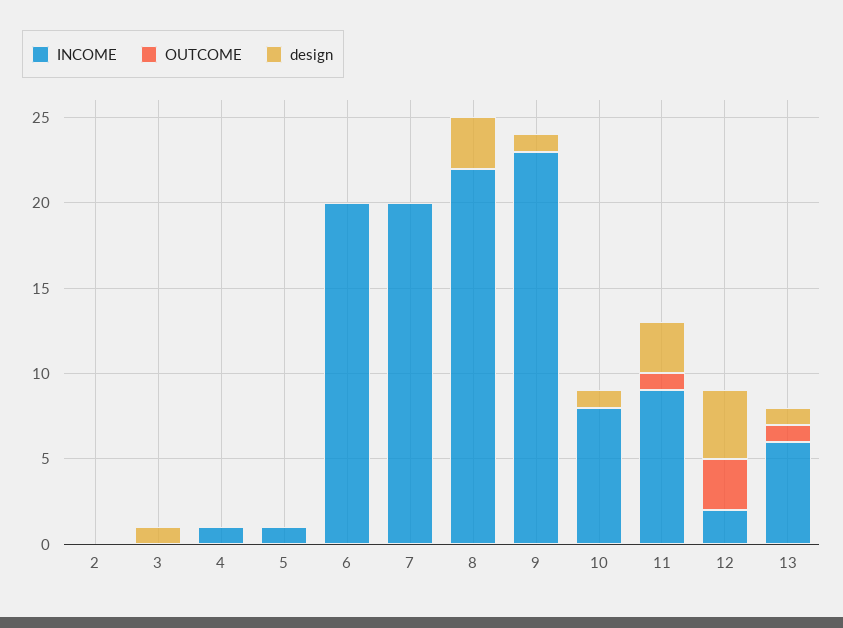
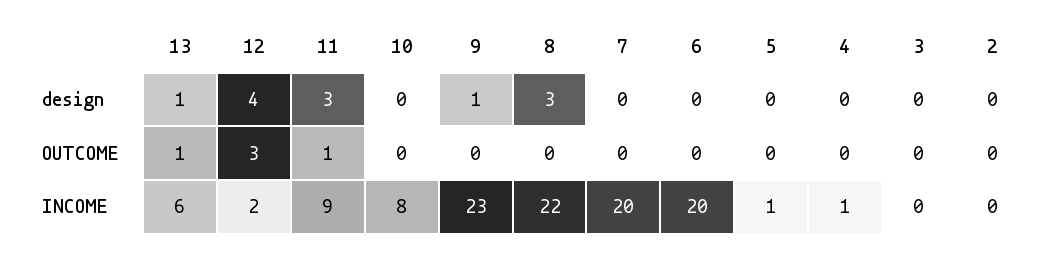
design, 3: 1 -> 0
design, 10: 1 -> 0

